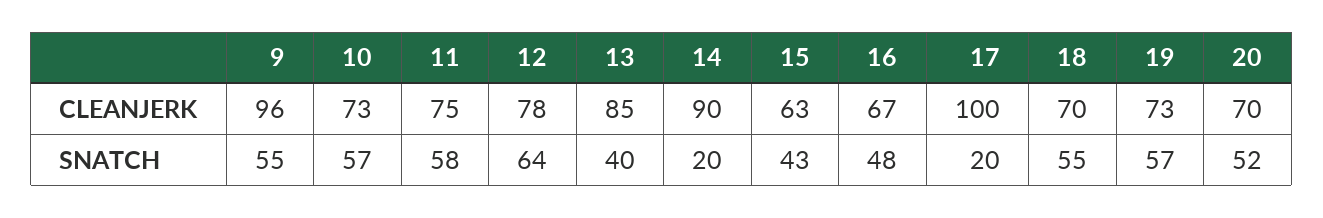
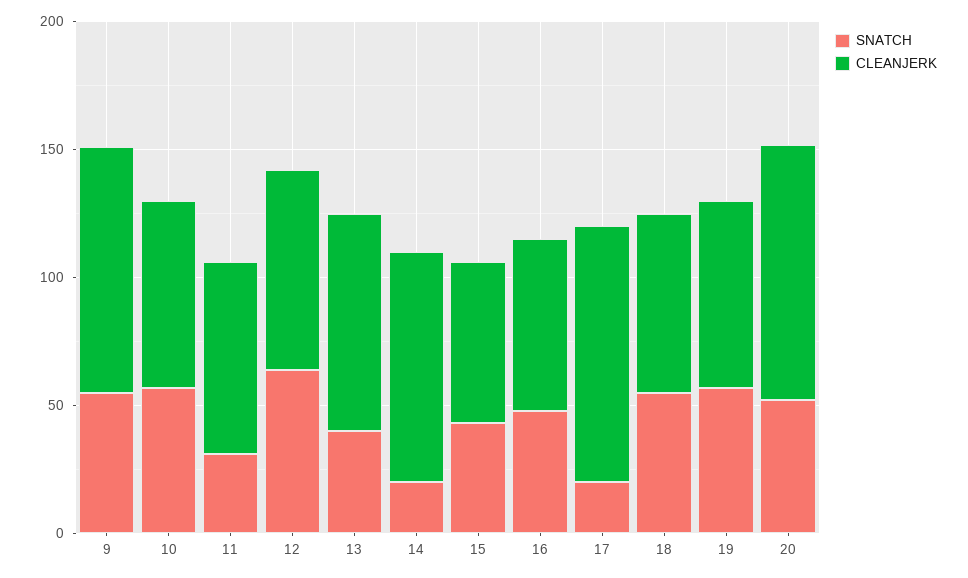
CLEANJERK, 20: 70 -> 100
SNATCH, 11: 58 -> 30

